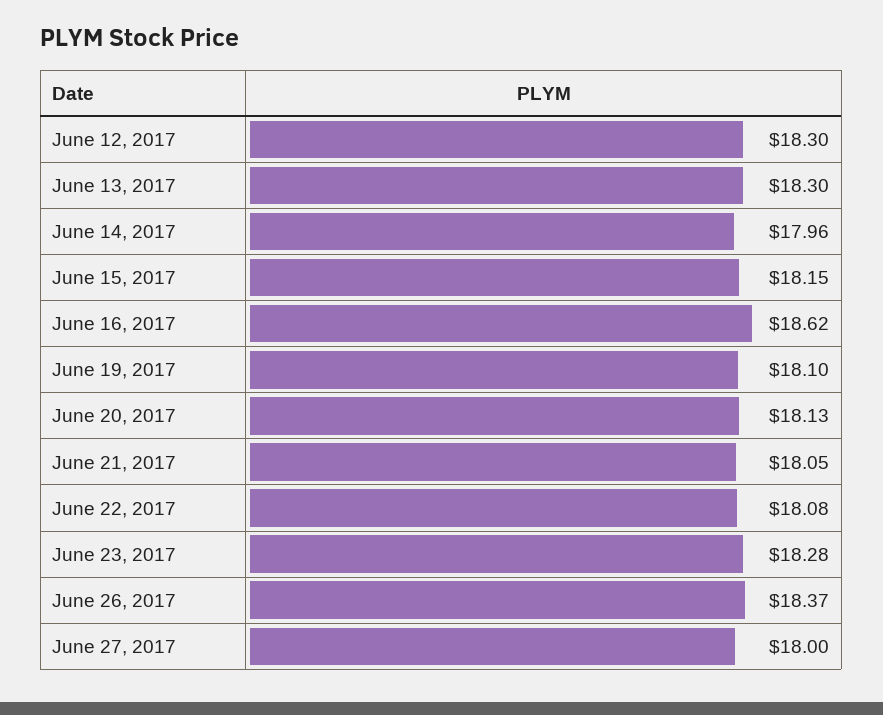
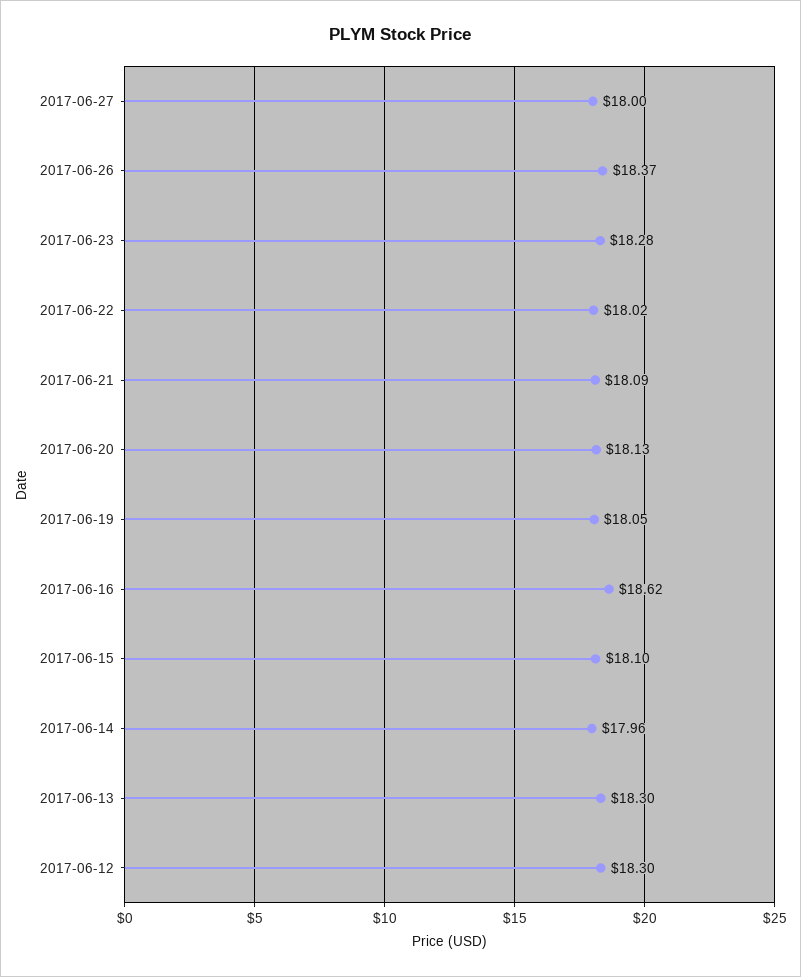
June 15, 2017: 18.15 -> 18.1
June 19, 2017: 18.1 -> 18.05
June 21, 2017: 18.05 -> 18.09
June 22, 2017: 18.08 -> 18.02

